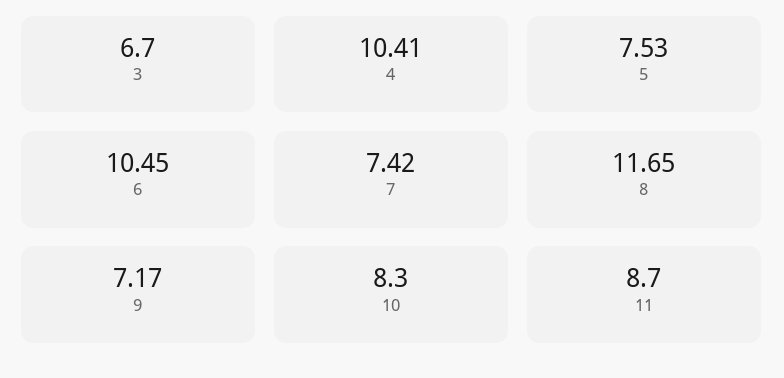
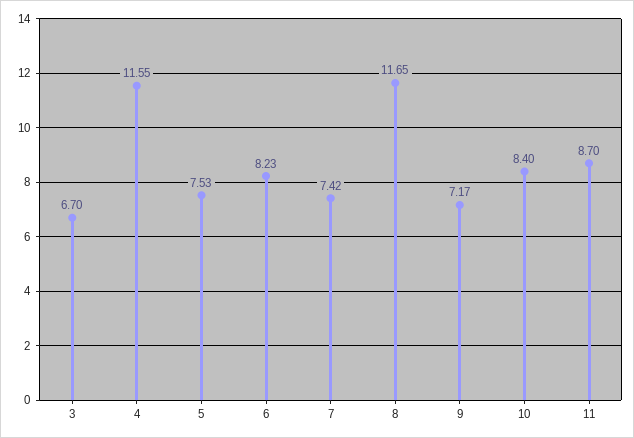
4: 10.41 -> 11.55
6: 10.45 -> 8.23
10: 8.3 -> 8.4

